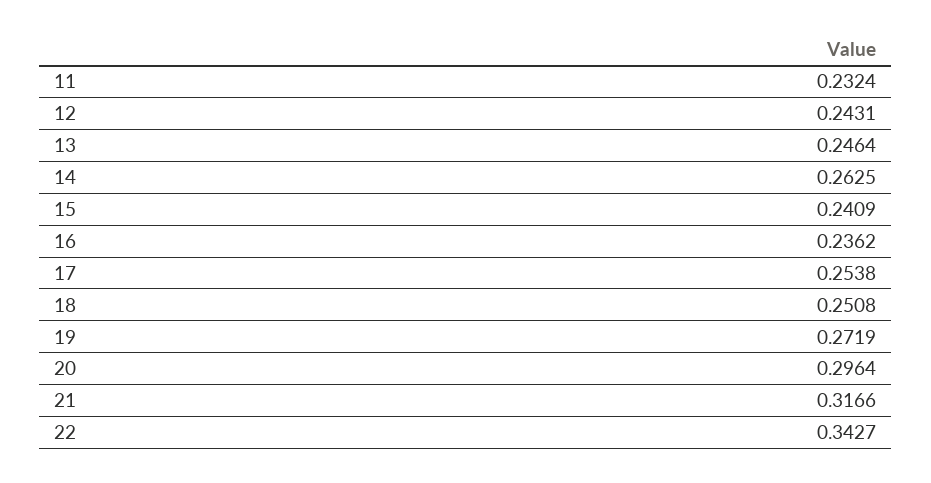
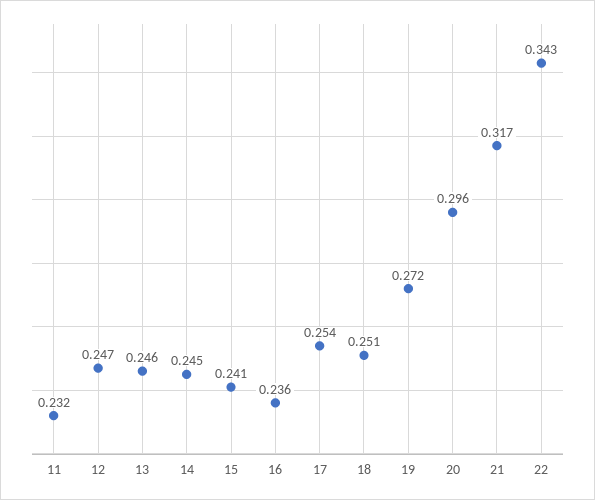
12: 0.2431 -> 0.247
14: 0.2625 -> 0.245

